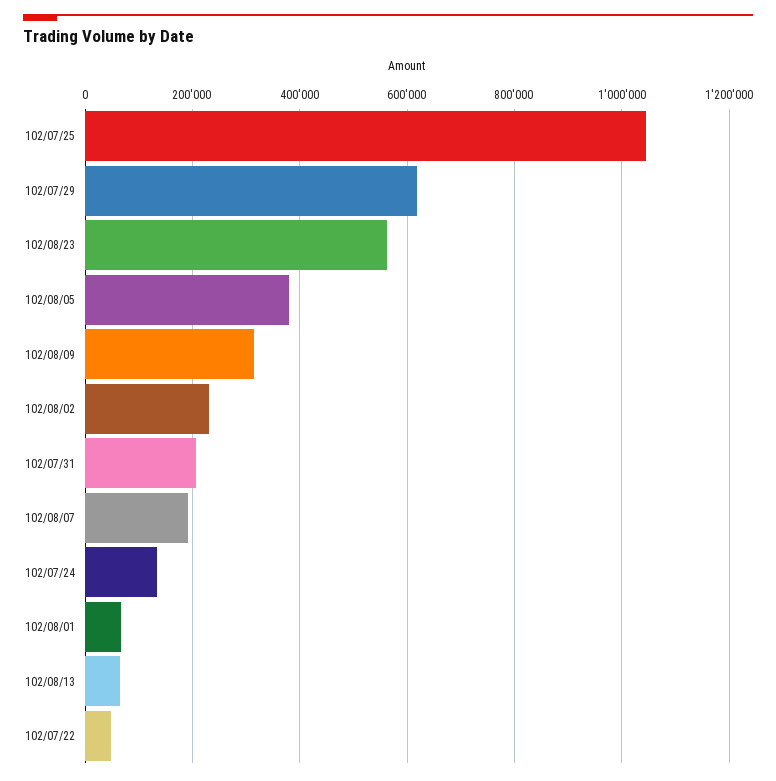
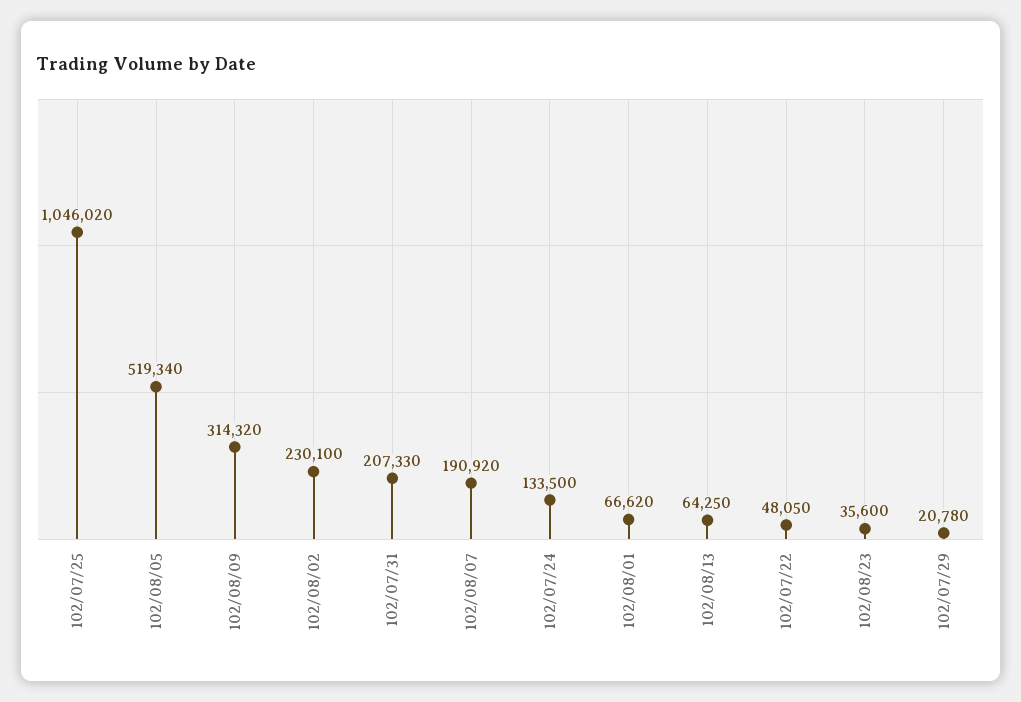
102/07/29: 620000 -> 20780
102/08/23: 560000 -> 35600
102/08/05: 380000 -> 519340

